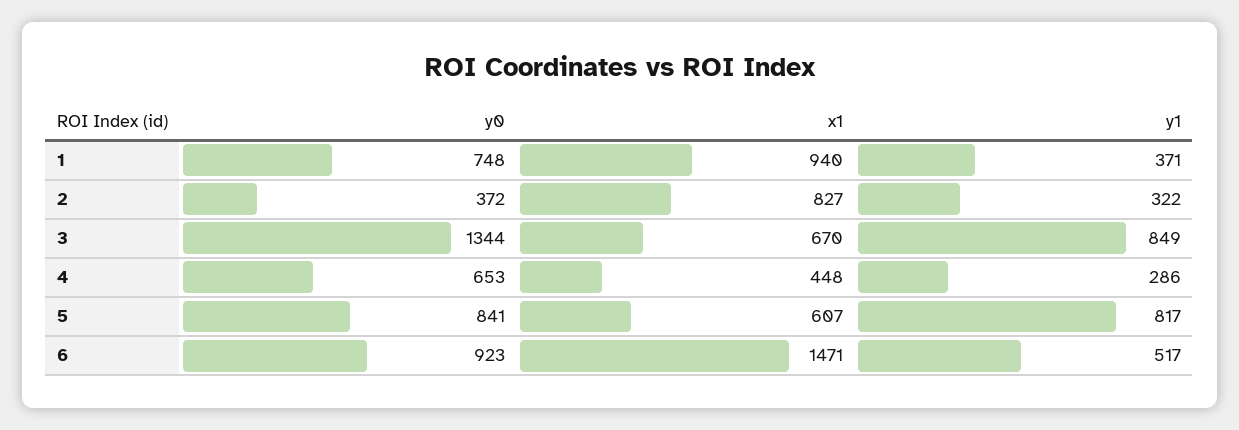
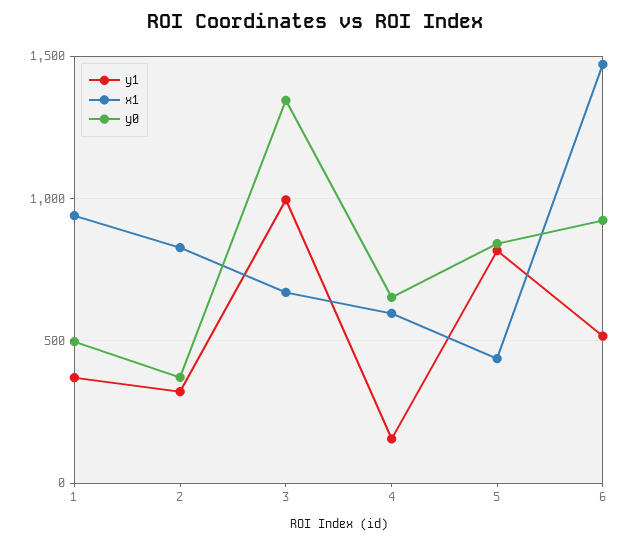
y0, 1: 748 -> 500
y1, 3: 849 -> 1000
x1, 4: 448 -> 600
y1, 4: 286 -> 150
x1, 5: 607 -> 450

